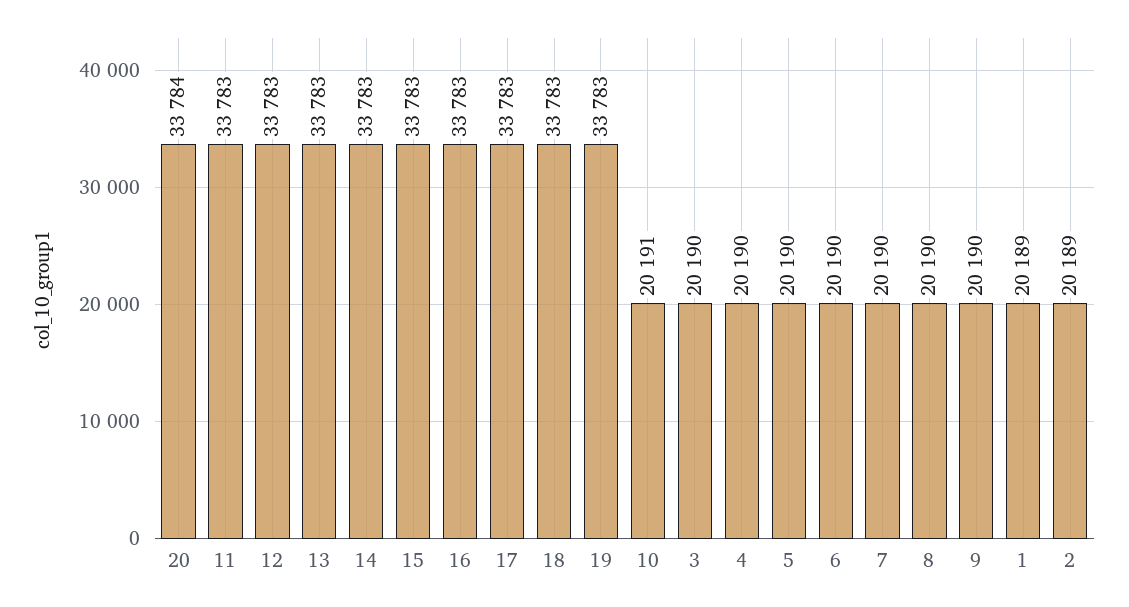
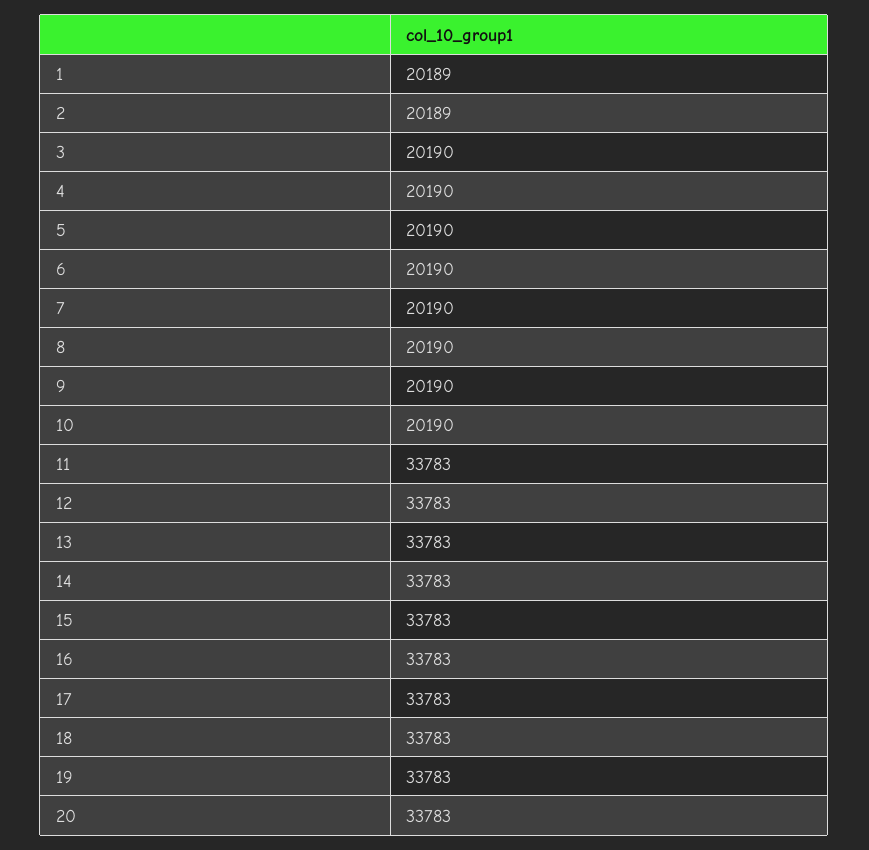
20: 33784 -> 33783
10: 20191 -> 20190

